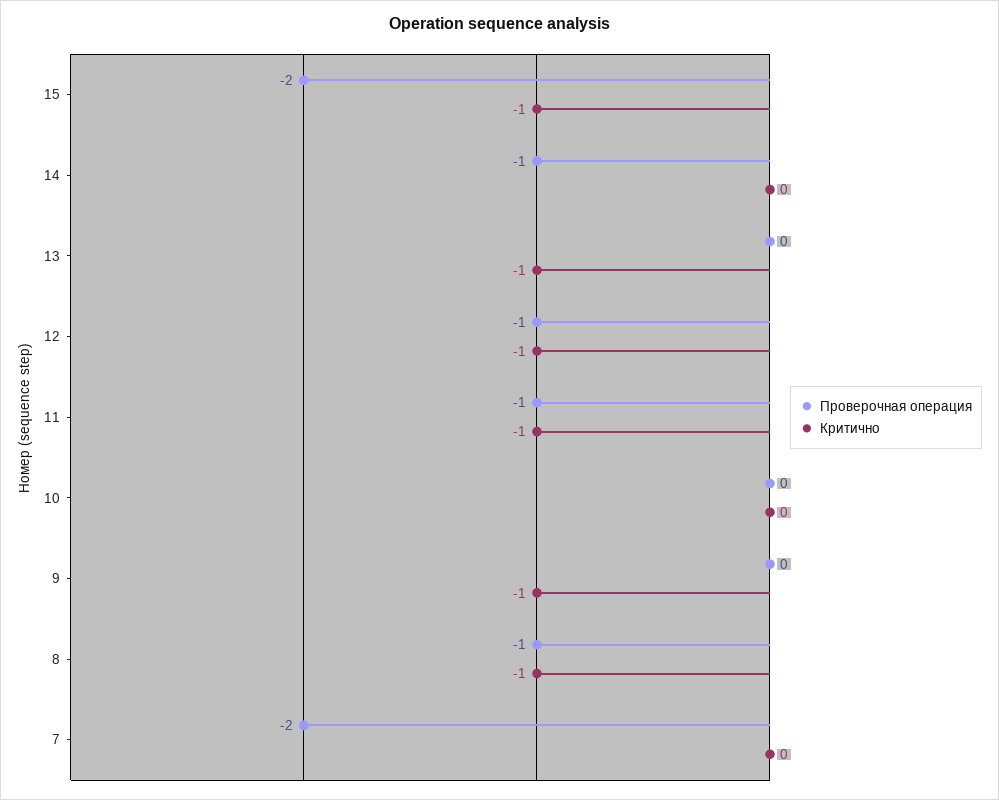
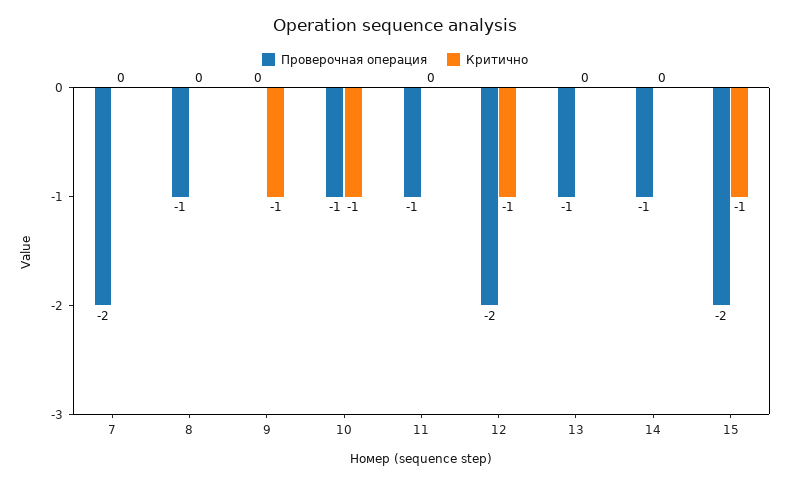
Проверочная операция, 13: 0 -> -1
Критично, 13: -1 -> 0
Проверочная операция, 12: -1 -> -2
Критично, 11: -1 -> 0
Проверочная операция, 10: 0 -> -1
Критично, 10: 0 -> -1
Критично, 8: -1 -> 0

